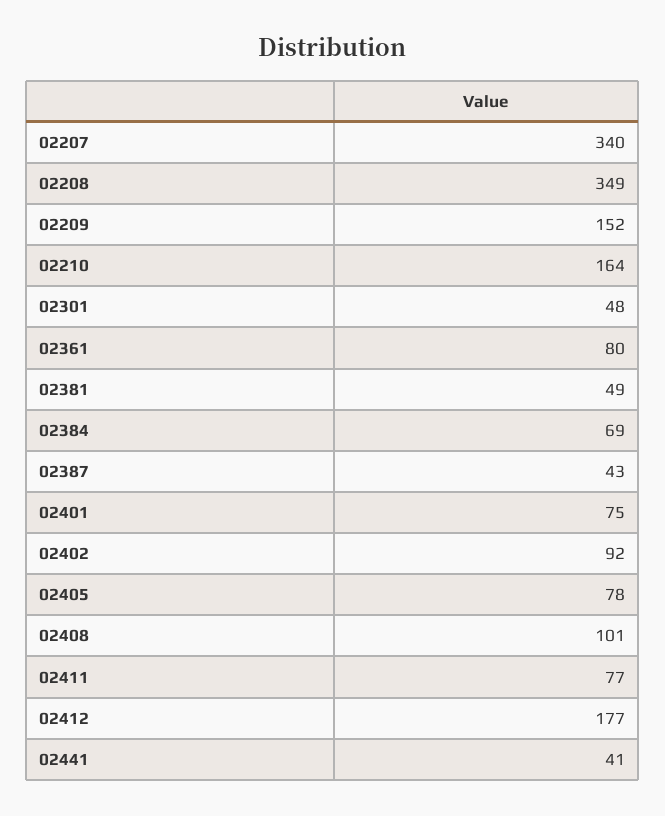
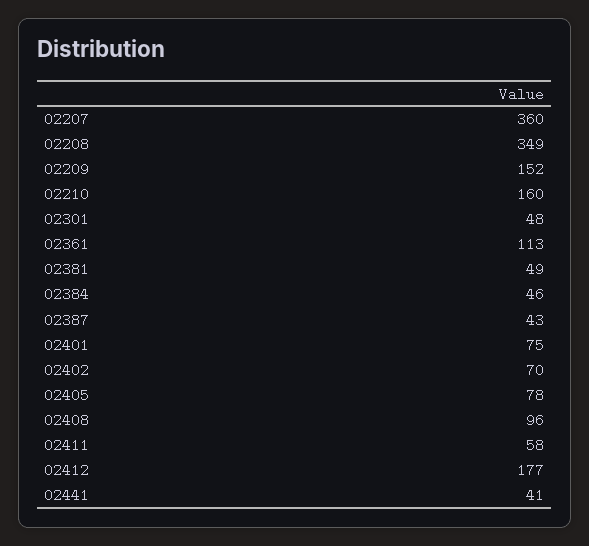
02207: 340 -> 360
02210: 164 -> 160
02361: 80 -> 113
02384: 69 -> 46
02402: 92 -> 70
02408: 101 -> 96
02411: 77 -> 58

